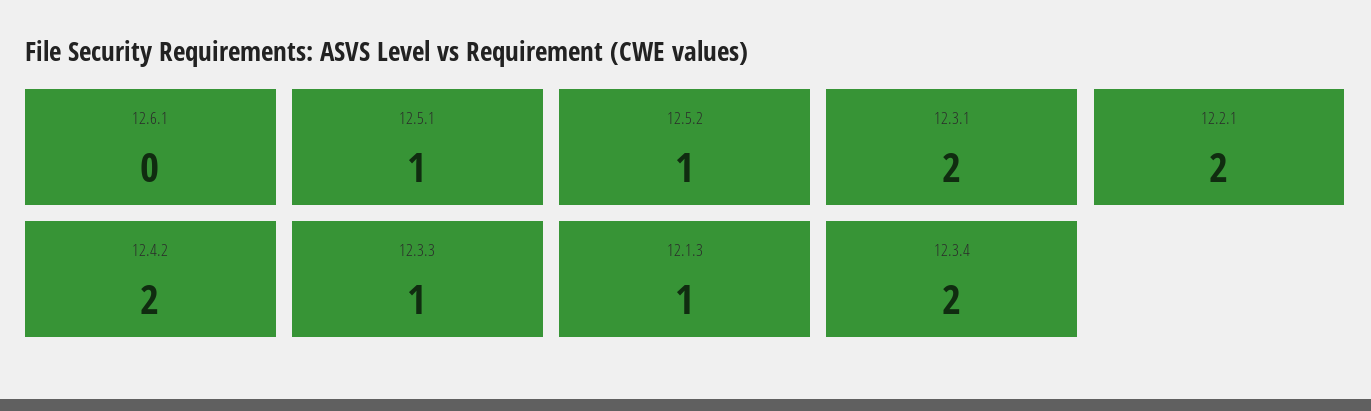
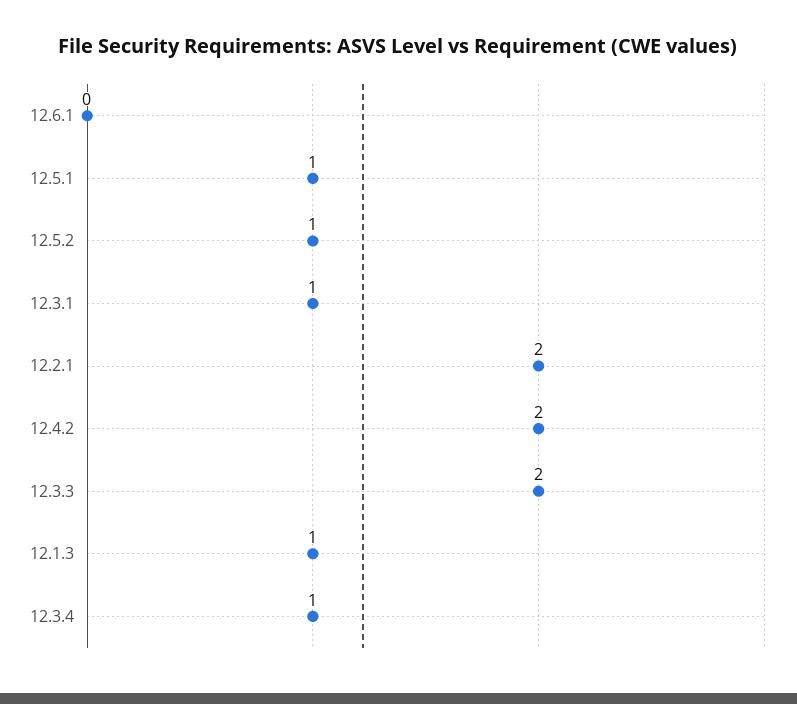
12.3.1: 2 -> 1
12.3.3: 1 -> 2
12.3.4: 2 -> 1

